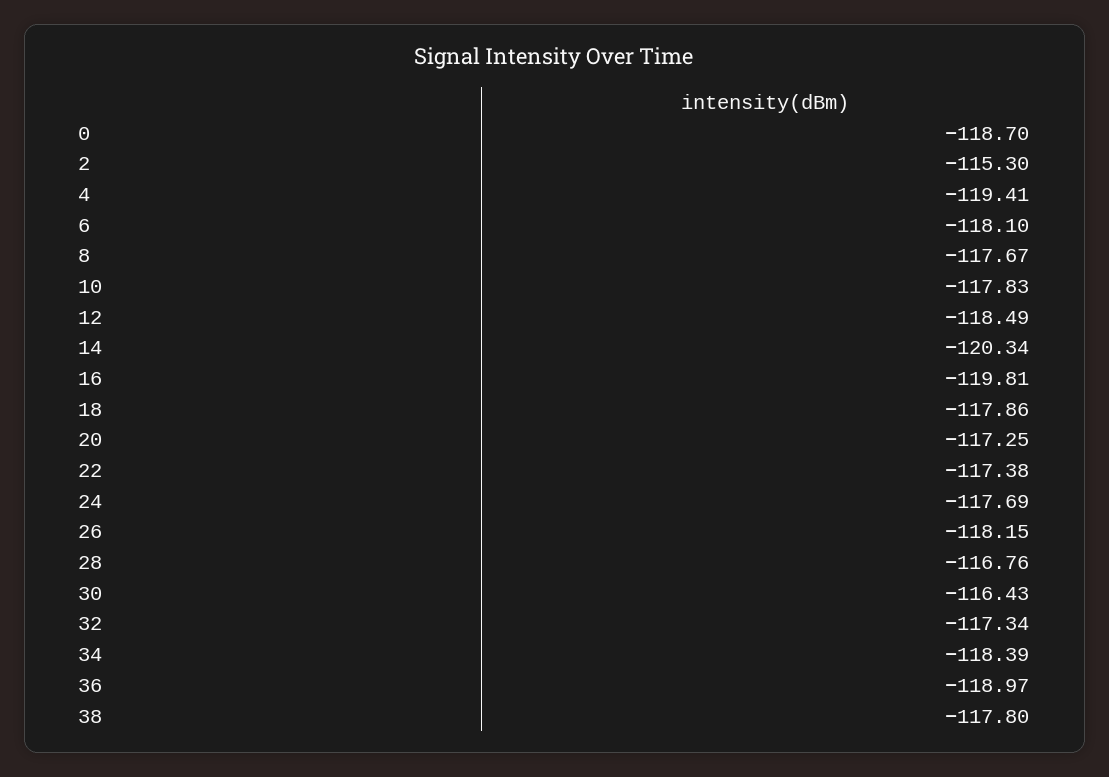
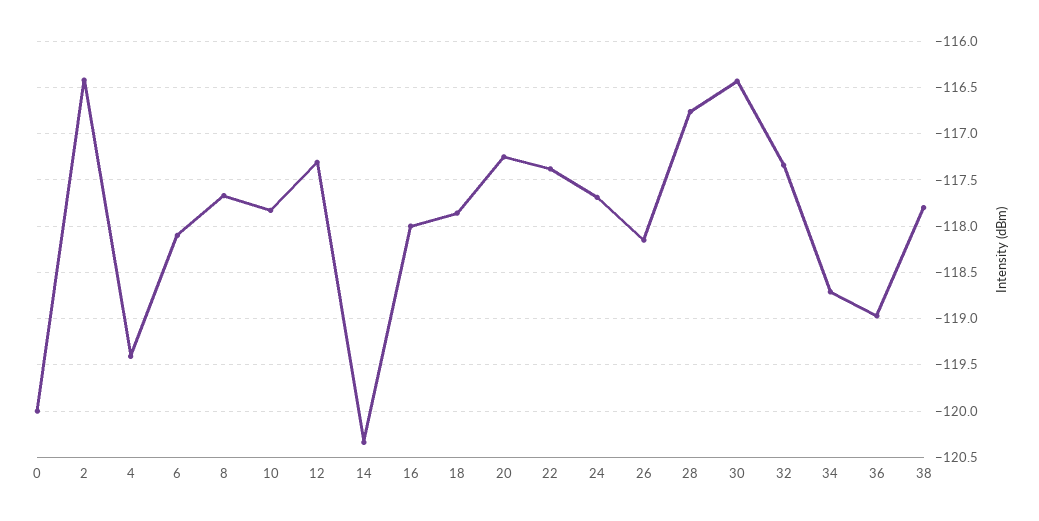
0: -118.7 -> -120
2: -115.3 -> -116.4
12: -118.49 -> -117.3
16: -119.81 -> -118
34: -118.39 -> -118.7

